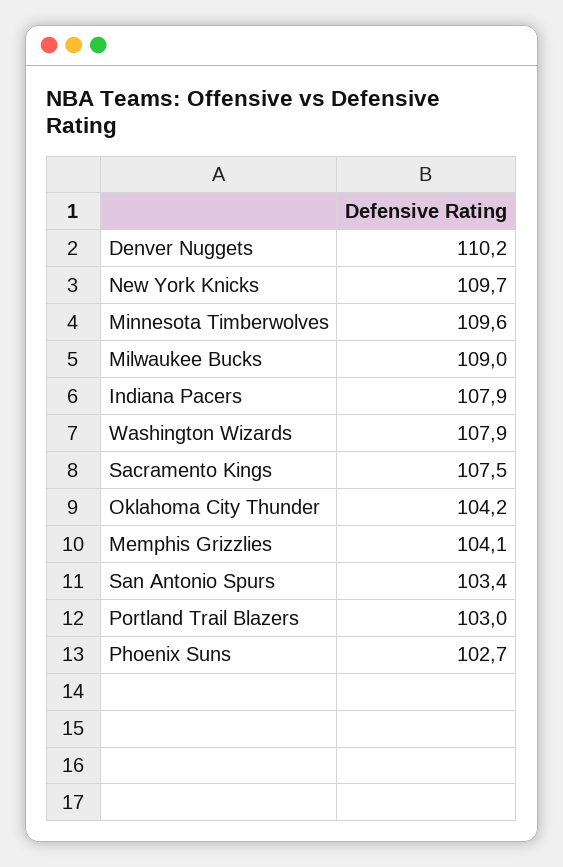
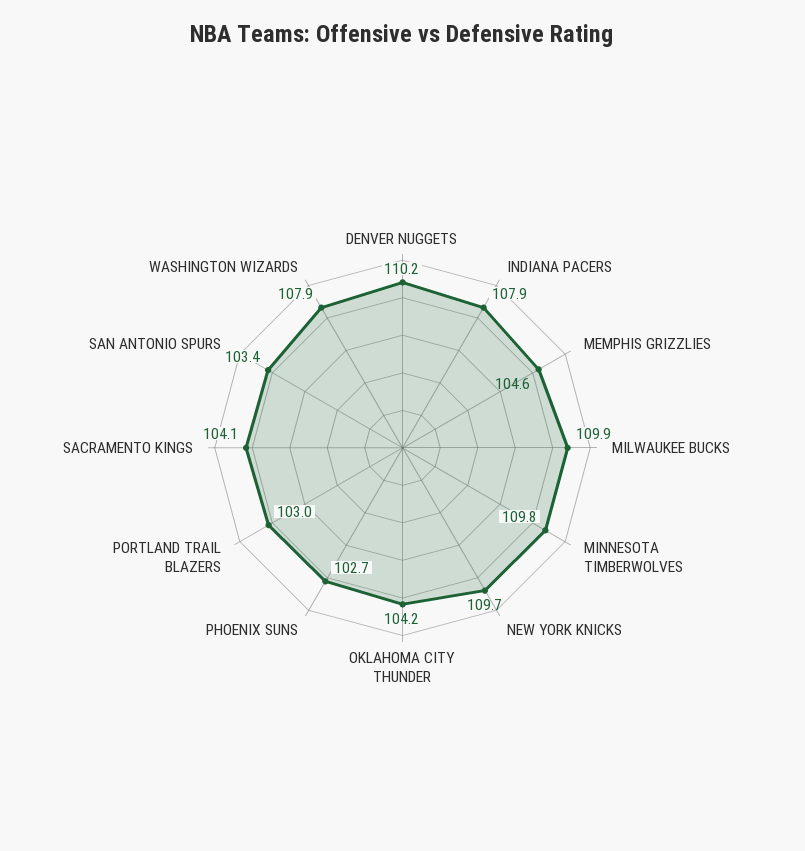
Minnesota Timberwolves: 109.6 -> 109.8
Milwaukee Bucks: 109 -> 109.9
Sacramento Kings: 107.5 -> 104.1
Memphis Grizzlies: 104.1 -> 104.6

